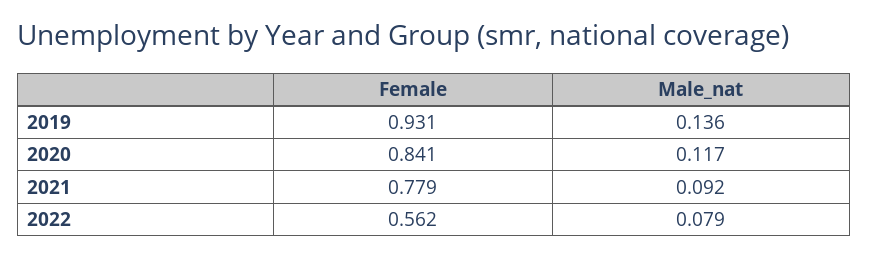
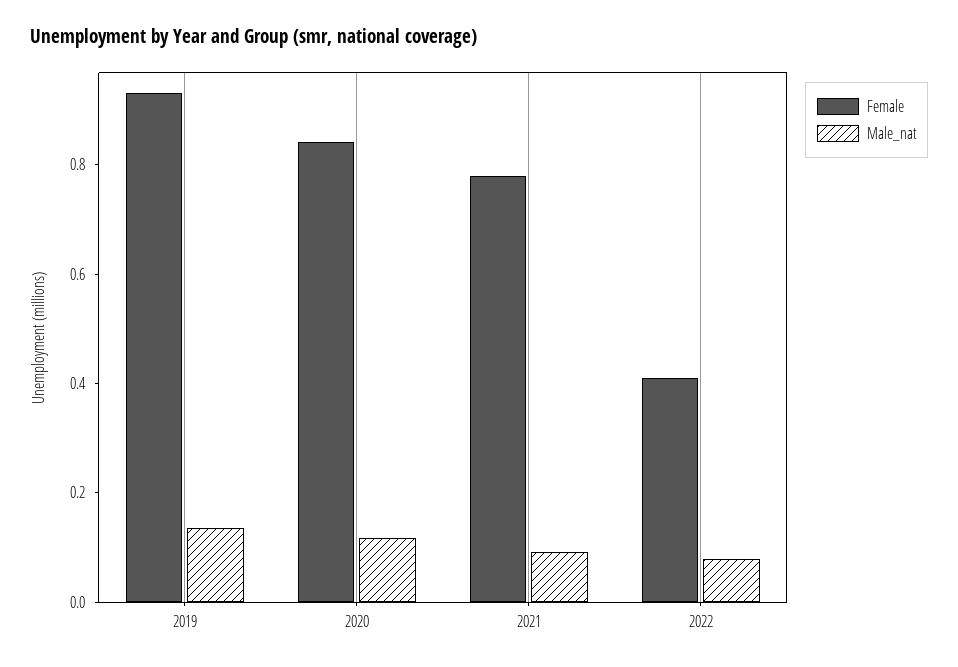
Female, 2022: 0.562 -> 0.4

